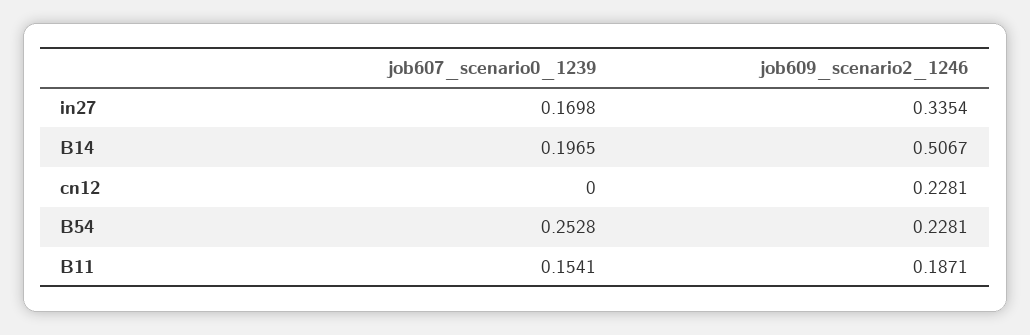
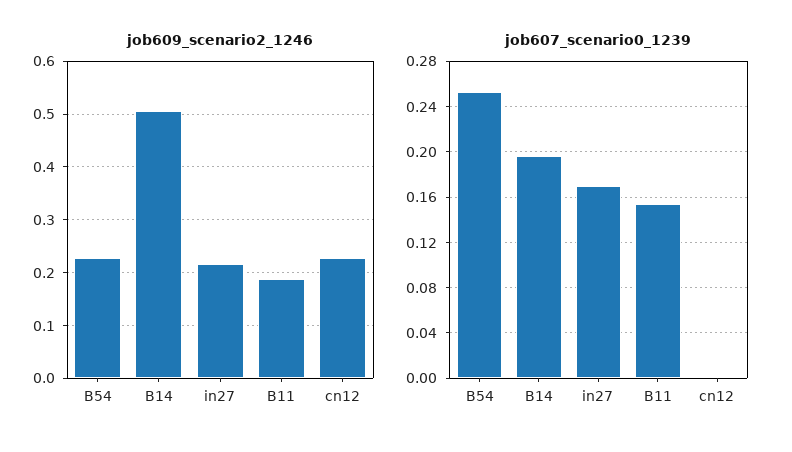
job609_scenario2_1246, in27: 0.3354 -> 0.22

